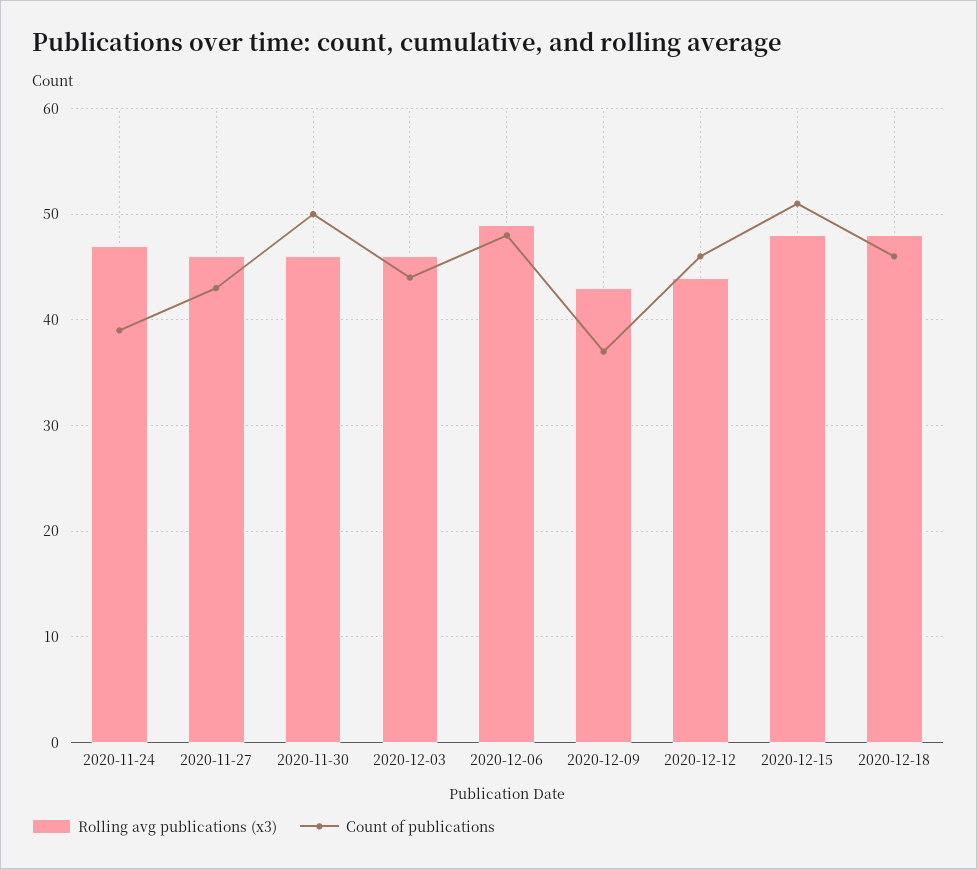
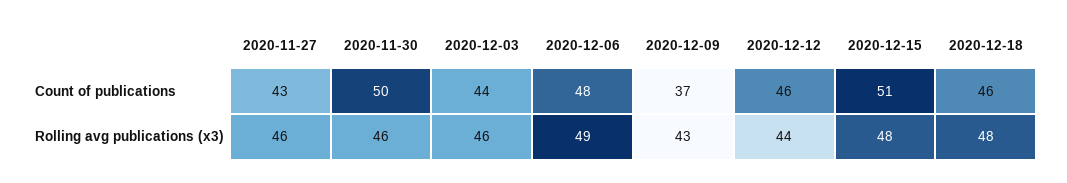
Rolling avg publications (x3), 2020-11-24: 47 -> none
Count of publications, 2020-11-24: 39 -> none

